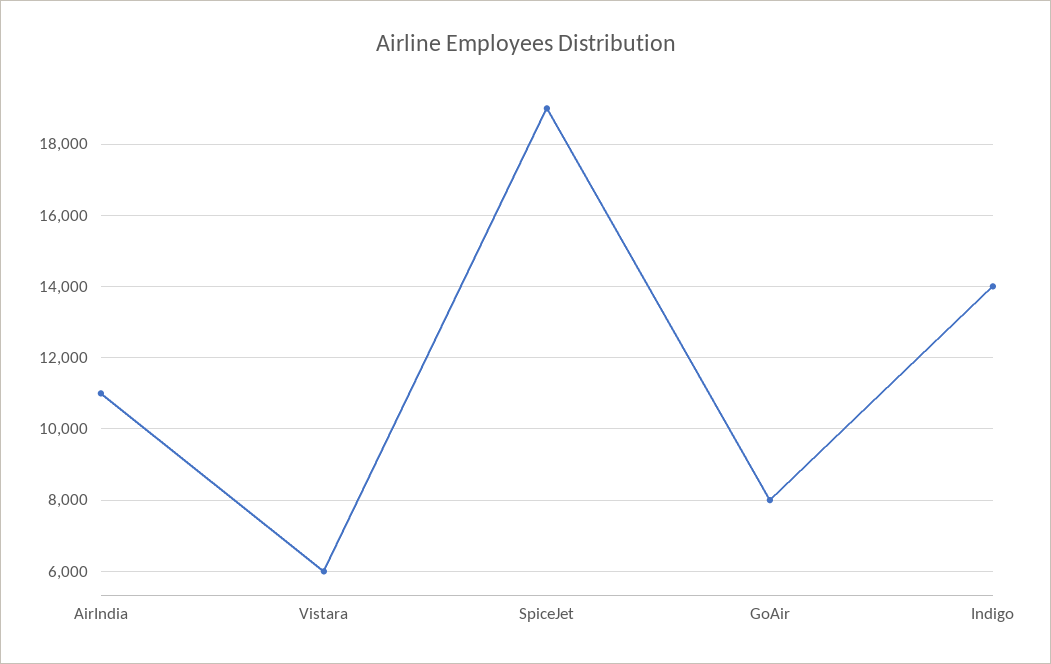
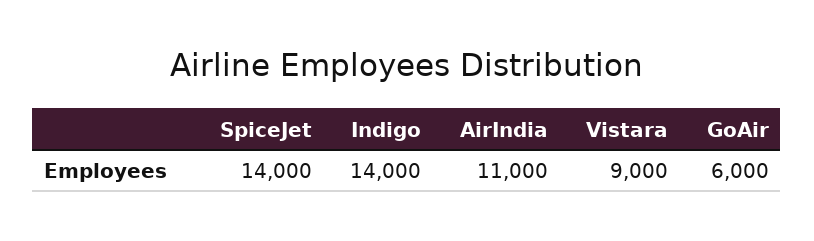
Vistara: 6000 -> 9000
SpiceJet: 19000 -> 14000
GoAir: 8000 -> 6000

